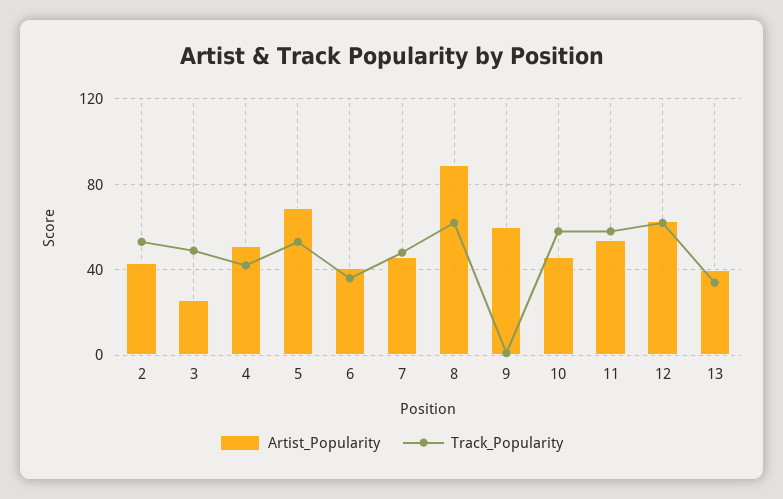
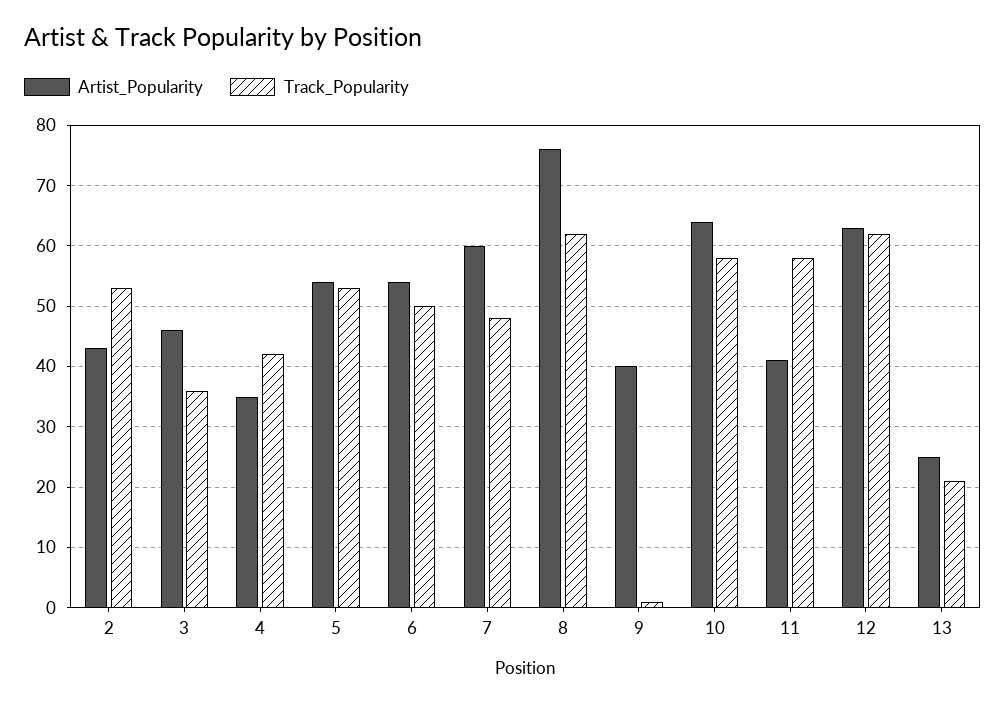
Artist_Popularity, 3: 25 -> 46
Track_Popularity, 3: 50 -> 36
Artist_Popularity, 4: 50 -> 35
Artist_Popularity, 5: 70 -> 54
Artist_Popularity, 6: 40 -> 54
Track_Popularity, 6: 35 -> 50
Artist_Popularity, 7: 45 -> 60
Artist_Popularity, 8: 90 -> 76
Artist_Popularity, 9: 60 -> 40
Artist_Popularity, 10: 45 -> 64
Artist_Popularity, 11: 55 -> 41
Artist_Popularity, 13: 40 -> 25
Track_Popularity, 13: 35 -> 21

